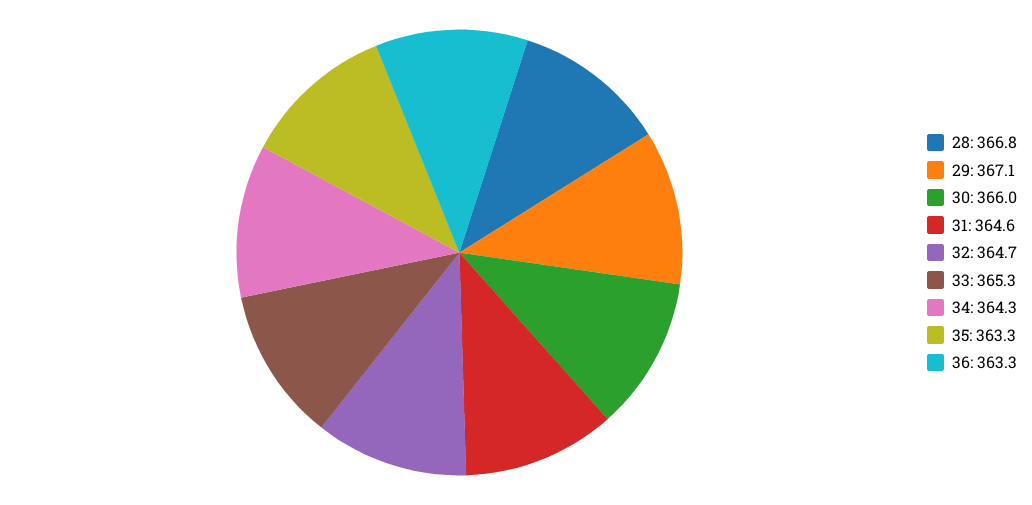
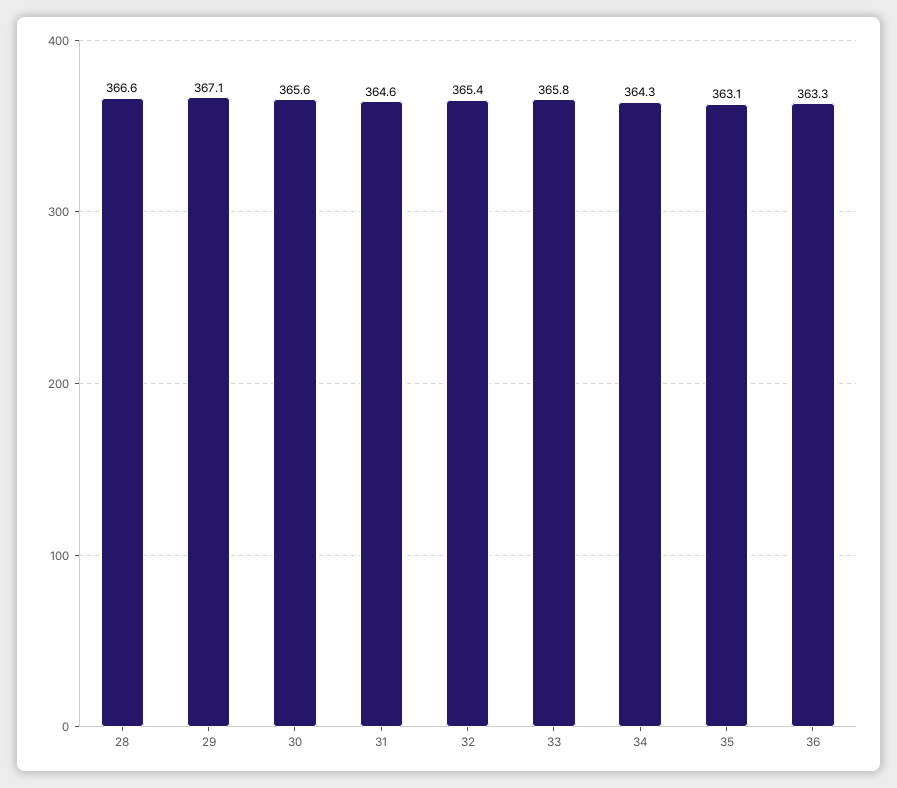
28: 366.8 -> 366.6
30: 366 -> 365.6
32: 364.7 -> 365.4
33: 365.3 -> 365.8
35: 363.3 -> 363.1

